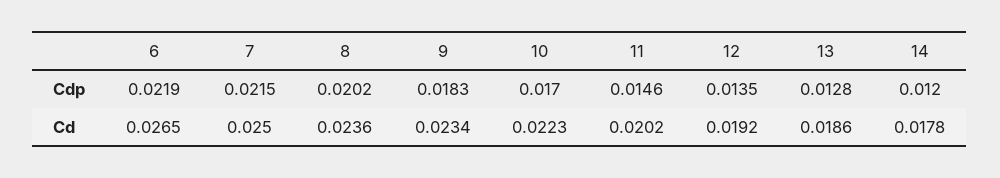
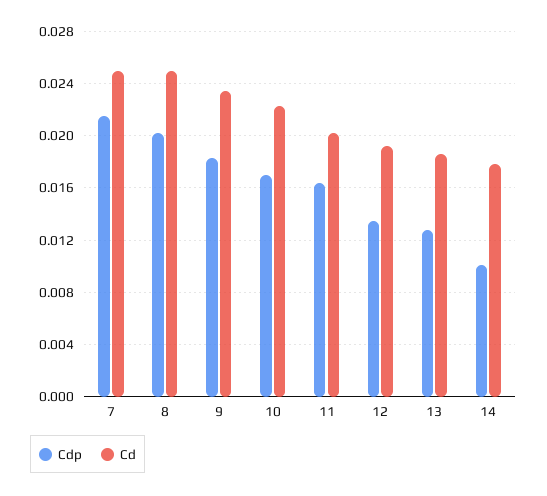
Cdp, 6: 0.0219 -> none
Cdp, 11: 0.0146 -> 0.0165
Cdp, 14: 0.012 -> 0.01
Cd, 6: 0.0265 -> none
Cd, 8: 0.0236 -> 0.025

